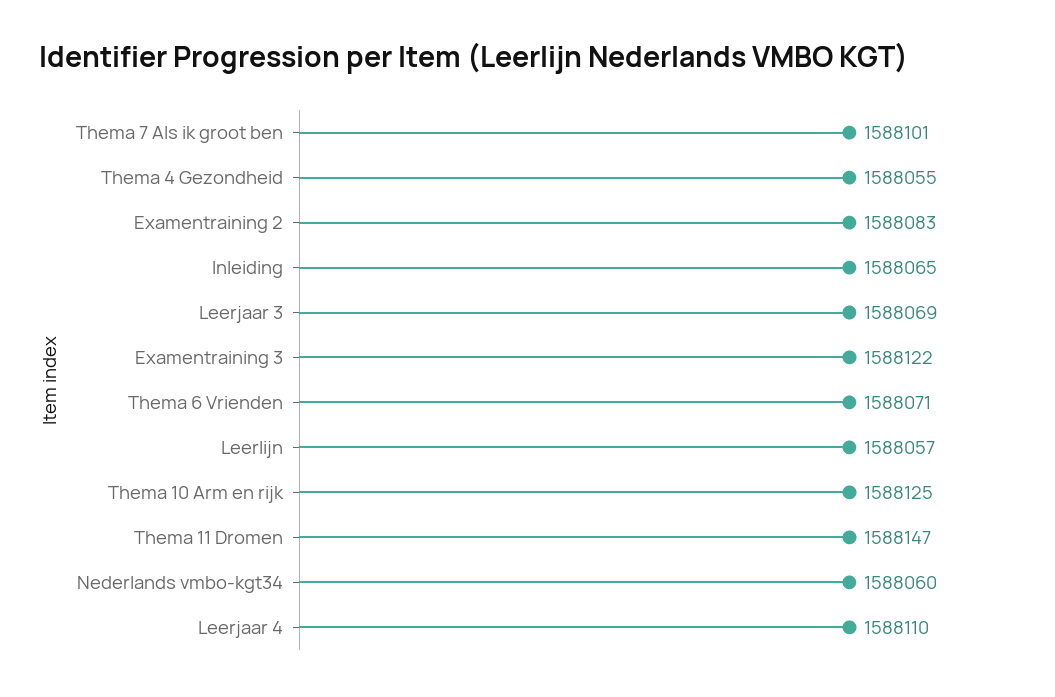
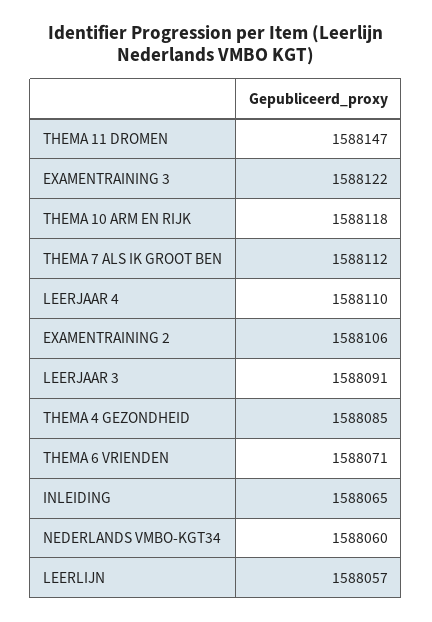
Thema 7 Als ik groot ben: 1588101 -> 1588112
Thema 4 Gezondheid: 1588055 -> 1588085
Examentraining 2: 1588083 -> 1588106
Leerjaar 3: 1588069 -> 1588091
Thema 10 Arm en rijk: 1588125 -> 1588118

